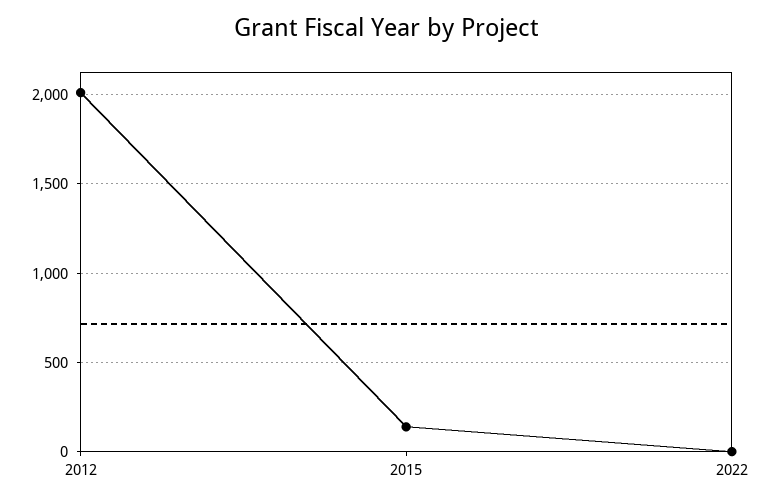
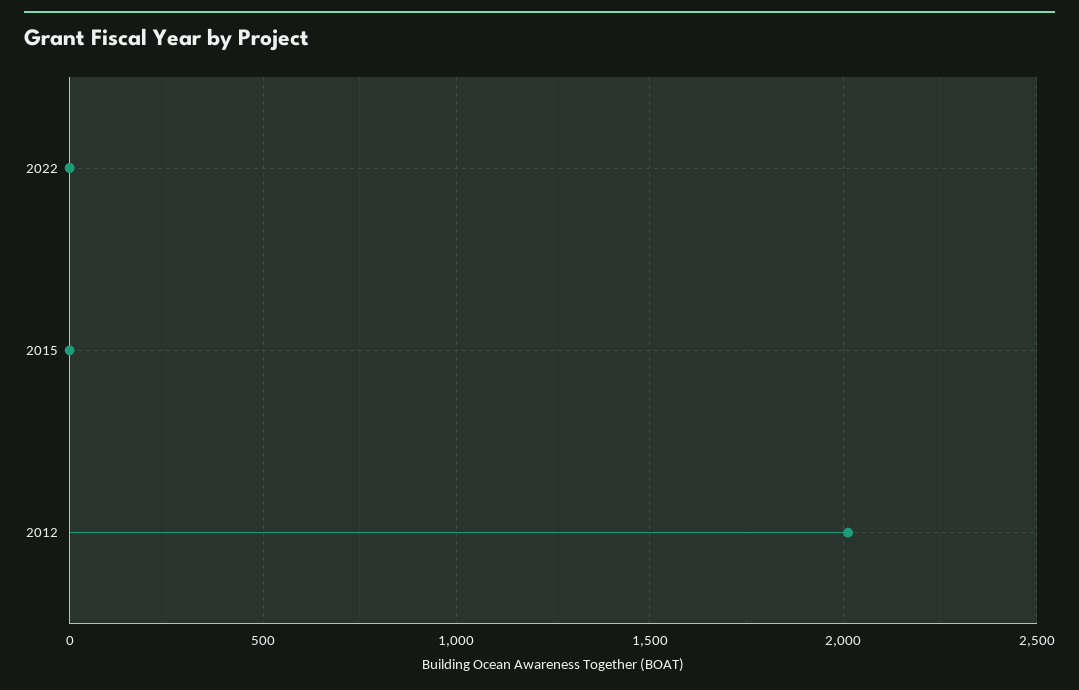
2015: 150 -> 0

